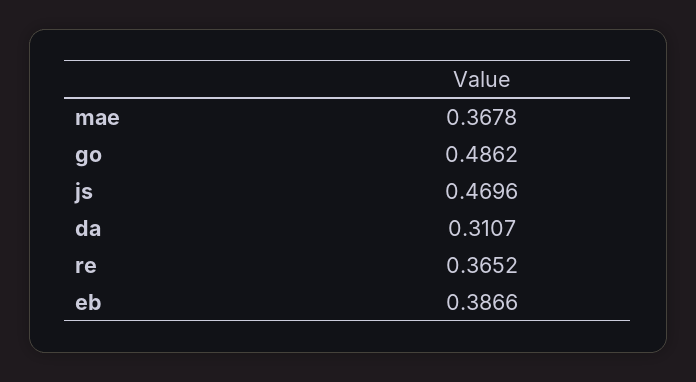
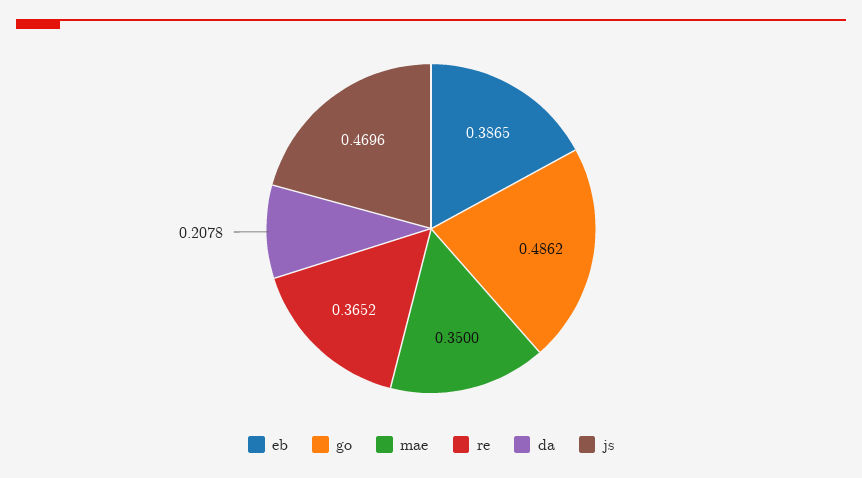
mae: 0.3678 -> 0.35
da: 0.3107 -> 0.2078
eb: 0.3866 -> 0.3865

